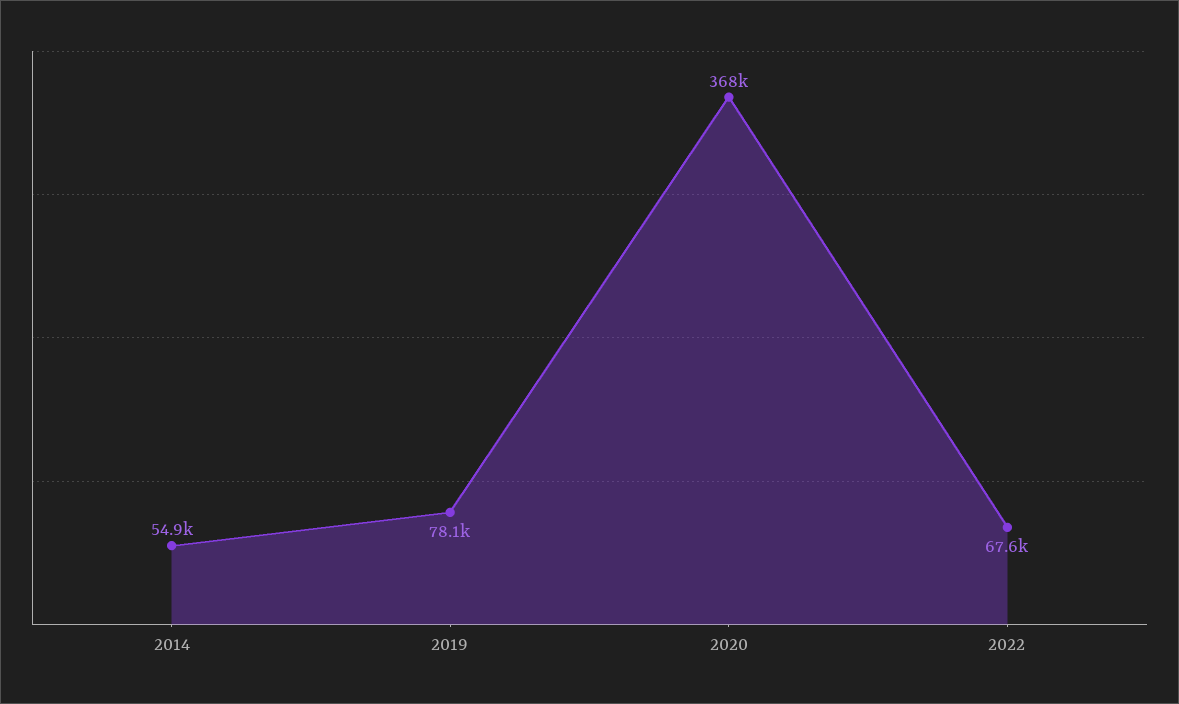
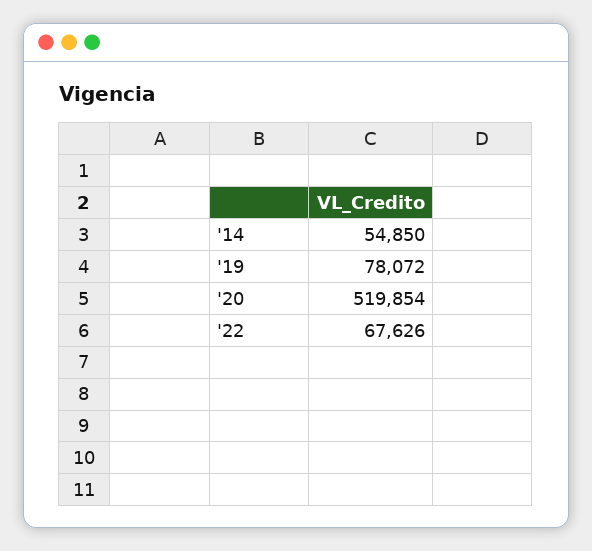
2020: 368000 -> 519854

